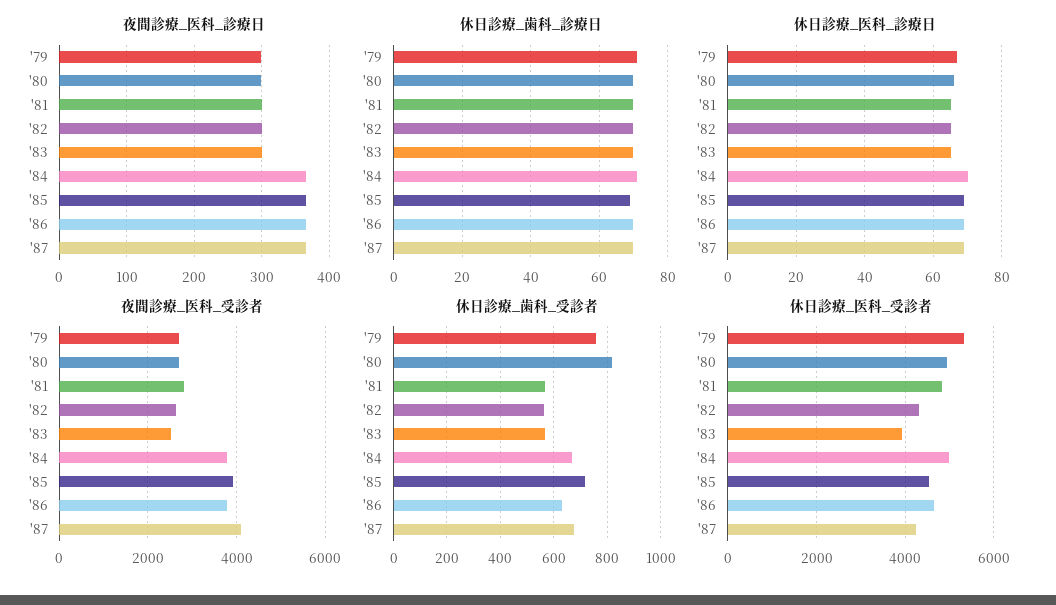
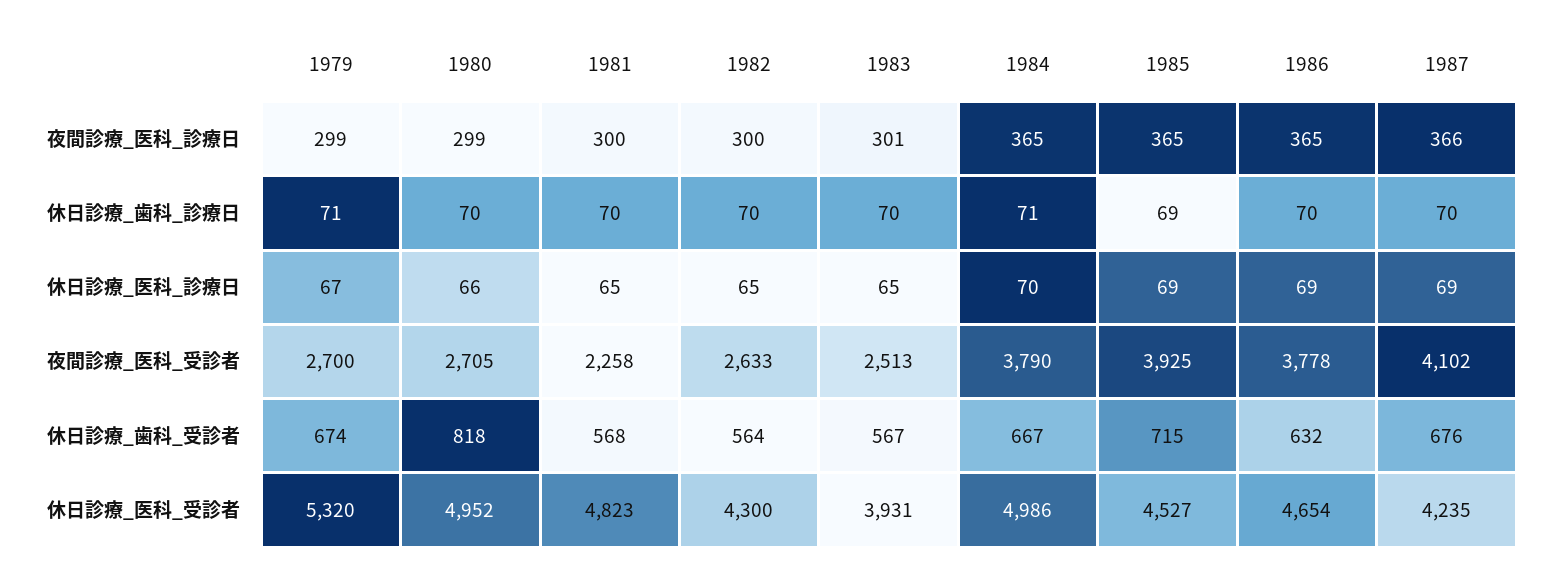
夜間診療_医科_受診者, '81: 2800 -> 2258
休日診療_歯科_受診者, '79: 750 -> 674

